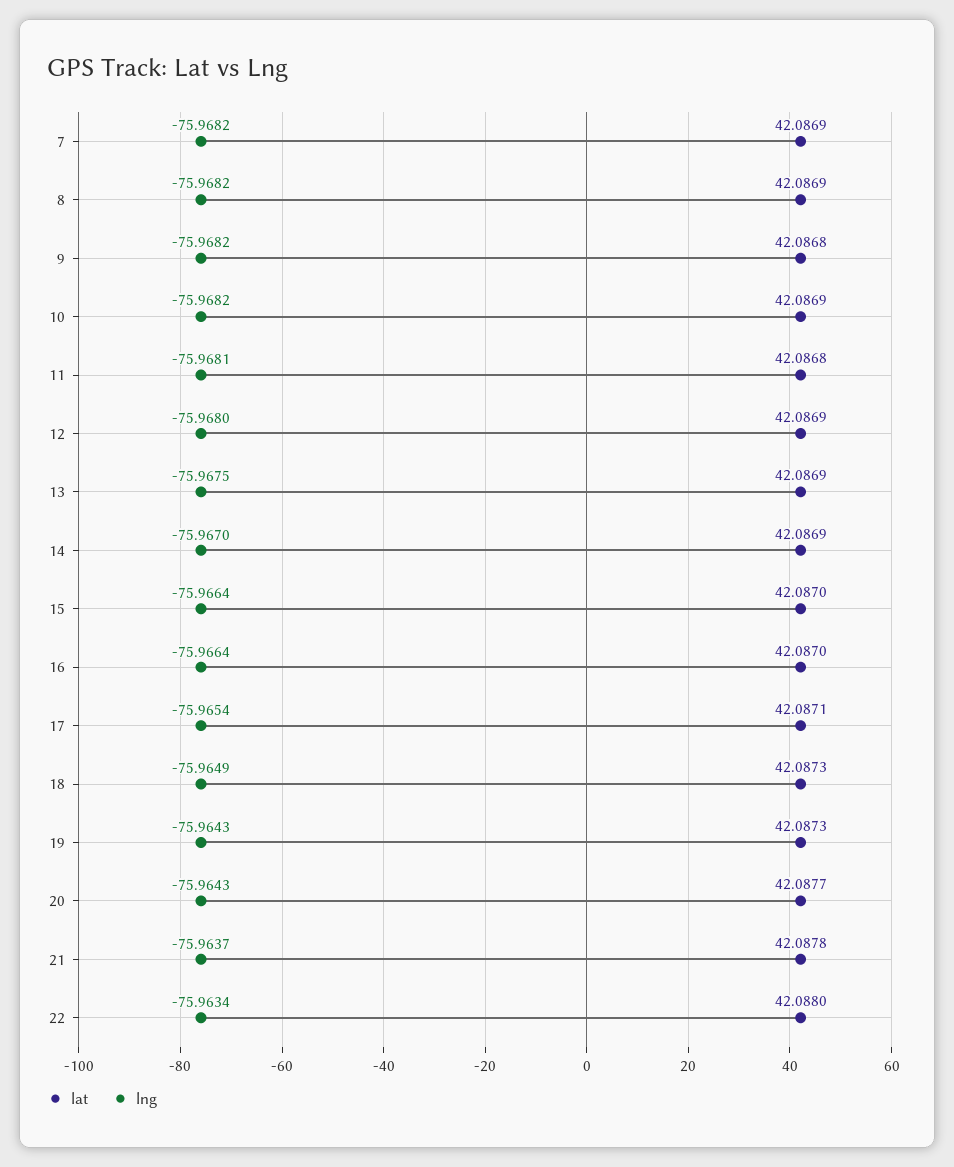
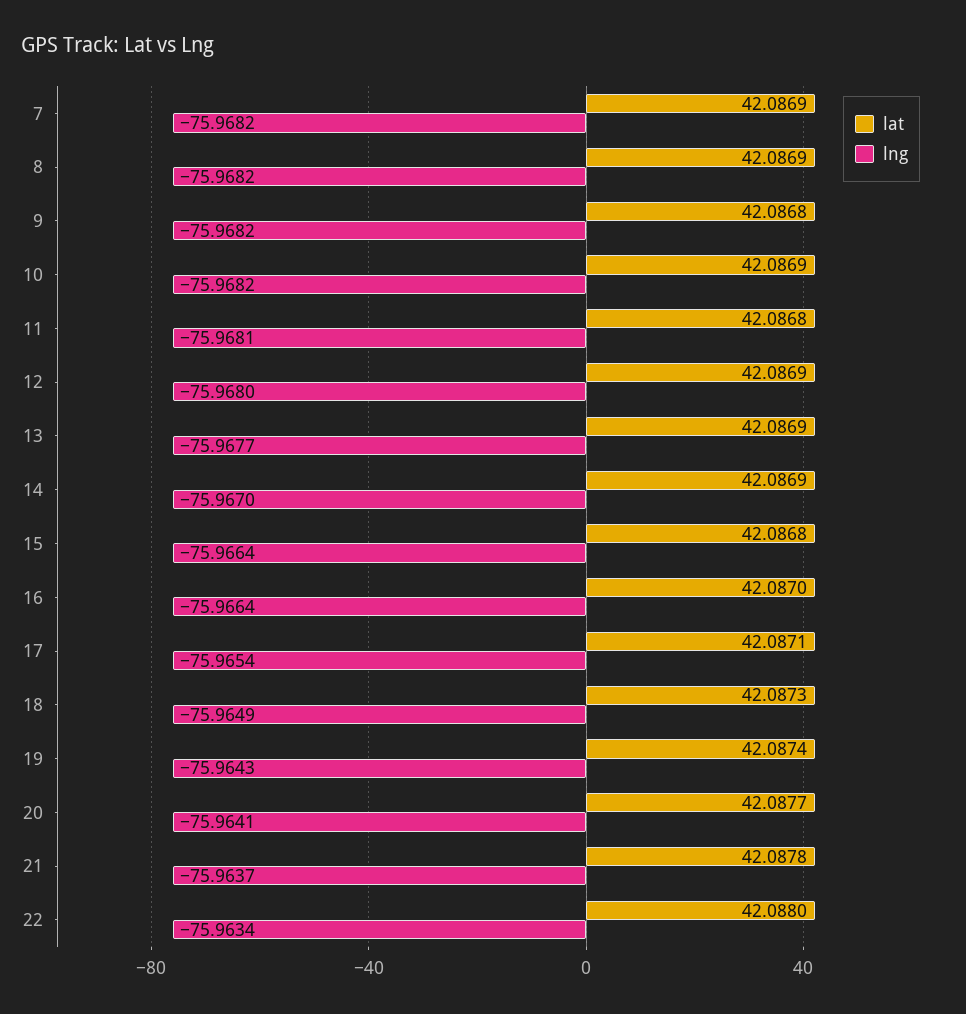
lng, 13: -75.9675 -> -75.9677
lat, 15: 42.087 -> 42.0868
lat, 19: 42.0873 -> 42.0874
lng, 20: -75.9643 -> -75.9641

